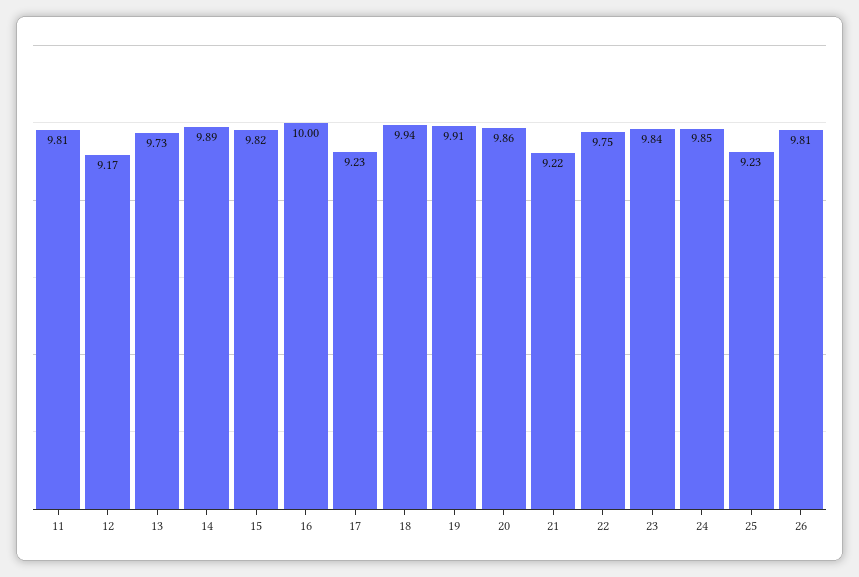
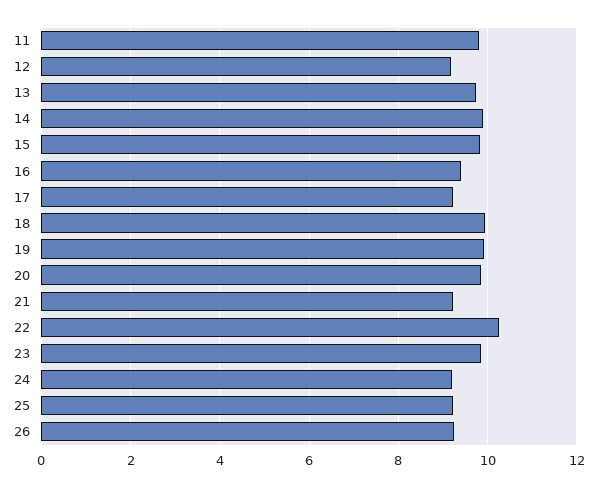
16: 10 -> 9.4
22: 9.75 -> 10.2
24: 9.85 -> 9.2
26: 9.81 -> 9.2

